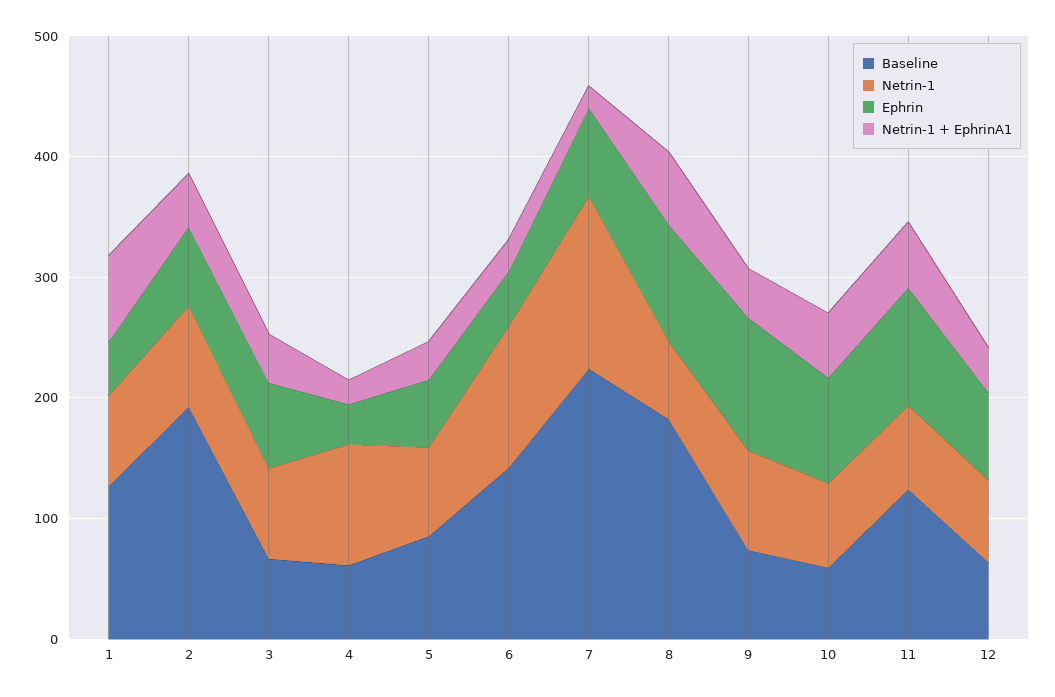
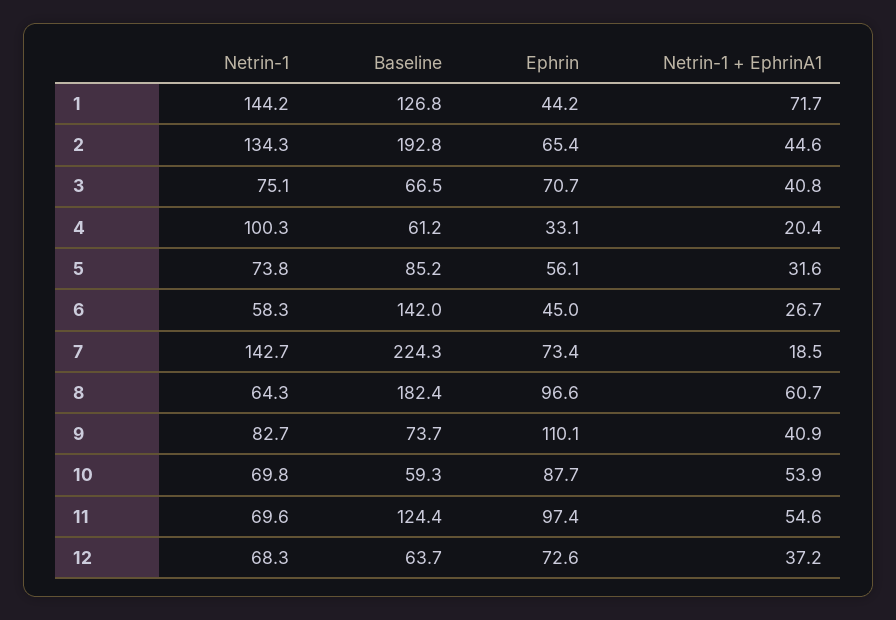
Netrin-1, 1: 80 -> 144.2
Netrin-1, 2: 80 -> 134.3
Netrin-1, 6: 120 -> 58.3

